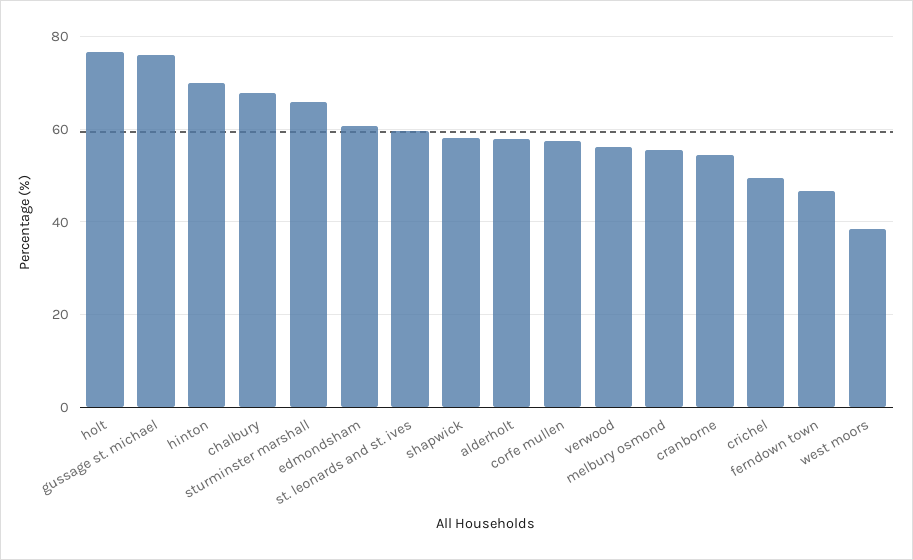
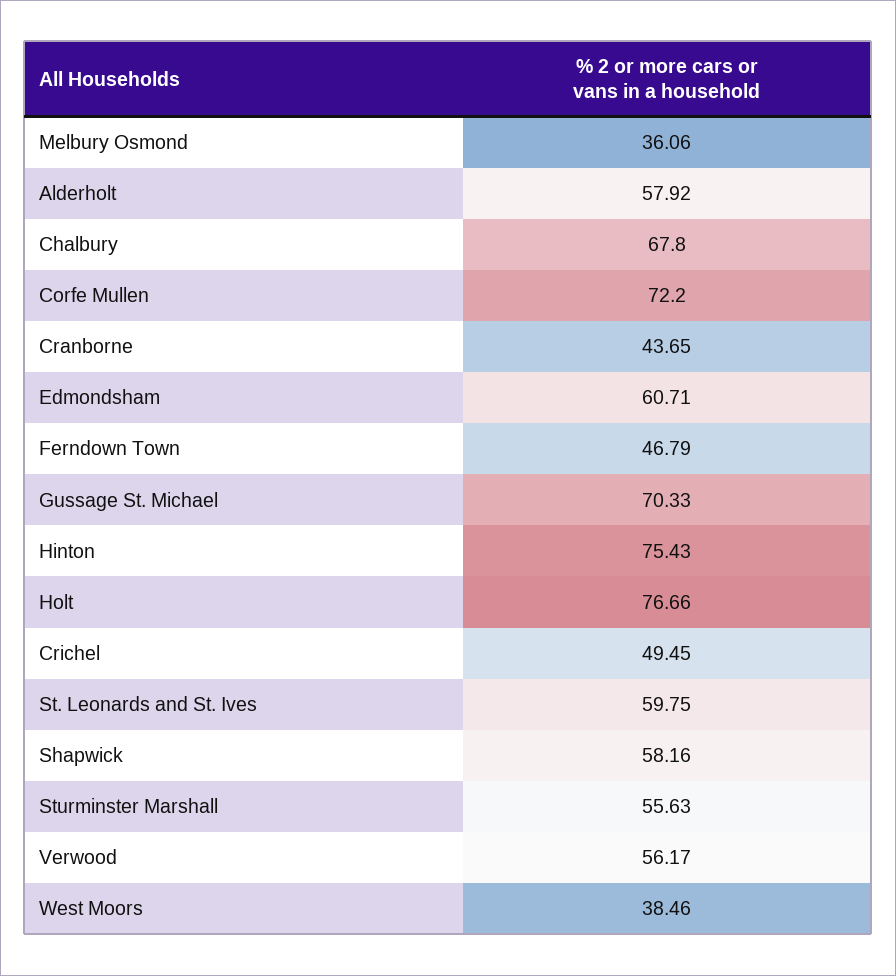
gussage st. michael: 76 -> 70.33
hinton: 70 -> 75.43
sturminster marshall: 66 -> 55.63
corfe mullen: 58 -> 72.2
melbury osmond: 56 -> 36.06
cranborne: 54 -> 43.65

